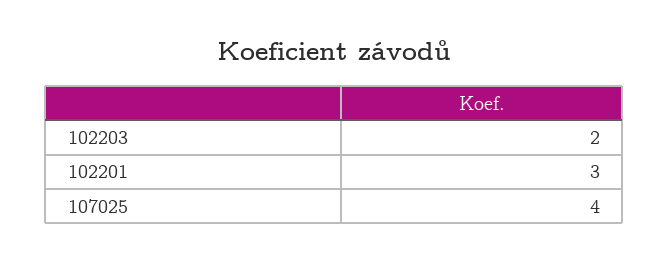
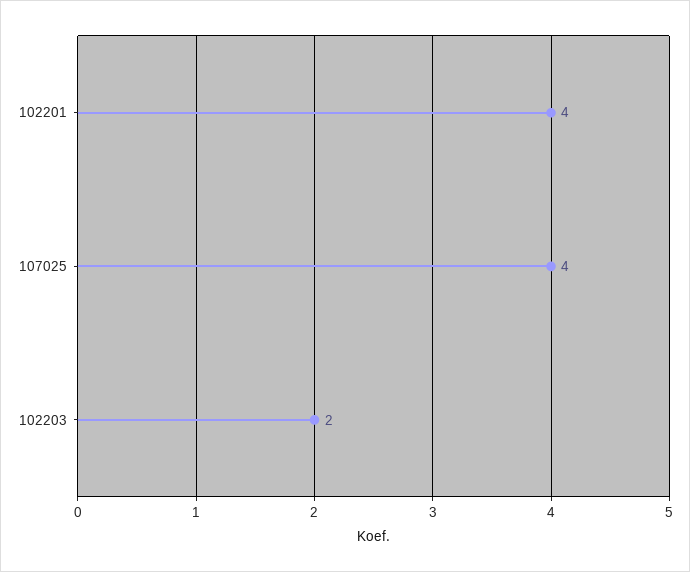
102201: 3 -> 4

